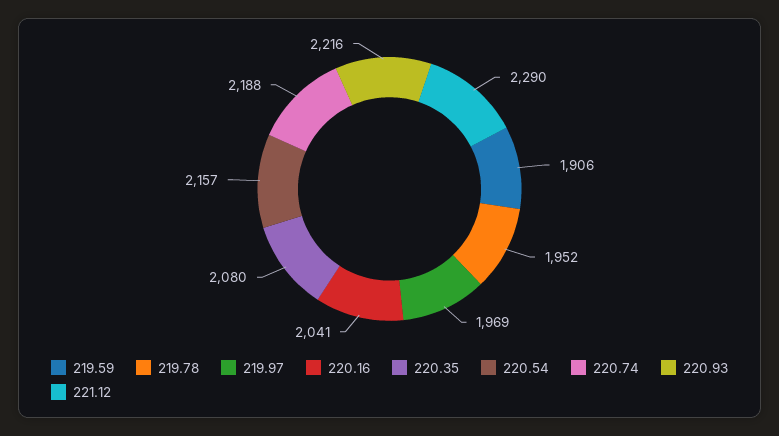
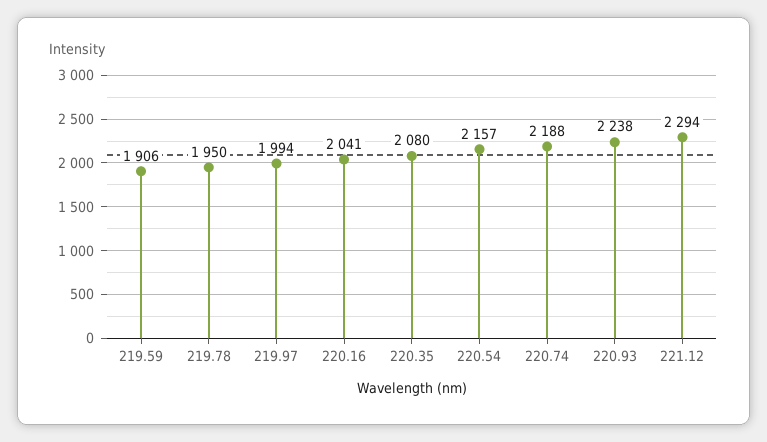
219.78: 1952 -> 1950
219.97: 1969 -> 1994
220.93: 2216 -> 2238
221.12: 2290 -> 2294

